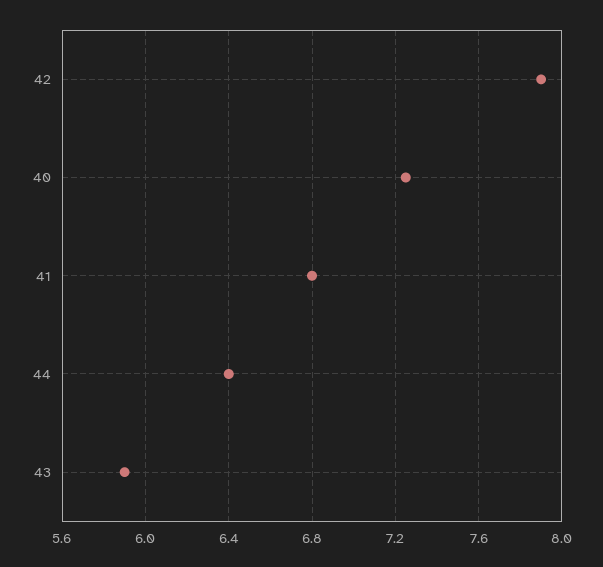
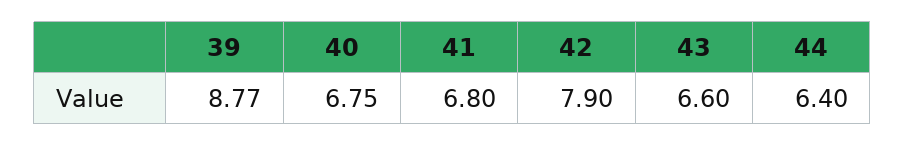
40: 7.25 -> 6.75
43: 5.9 -> 6.6
39: none -> 8.77

